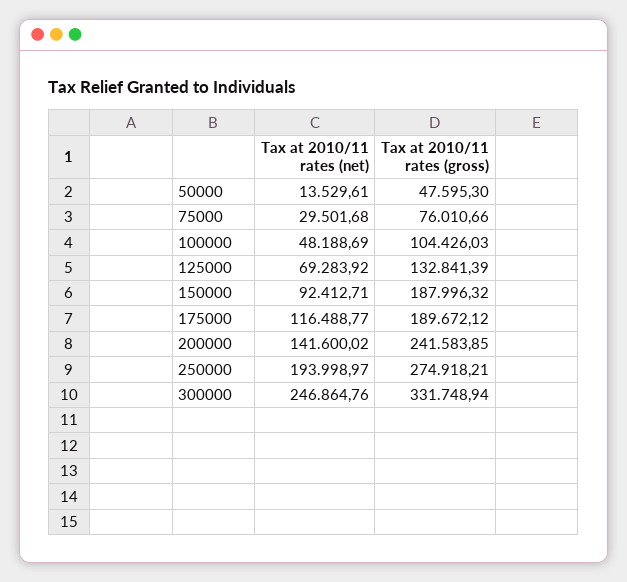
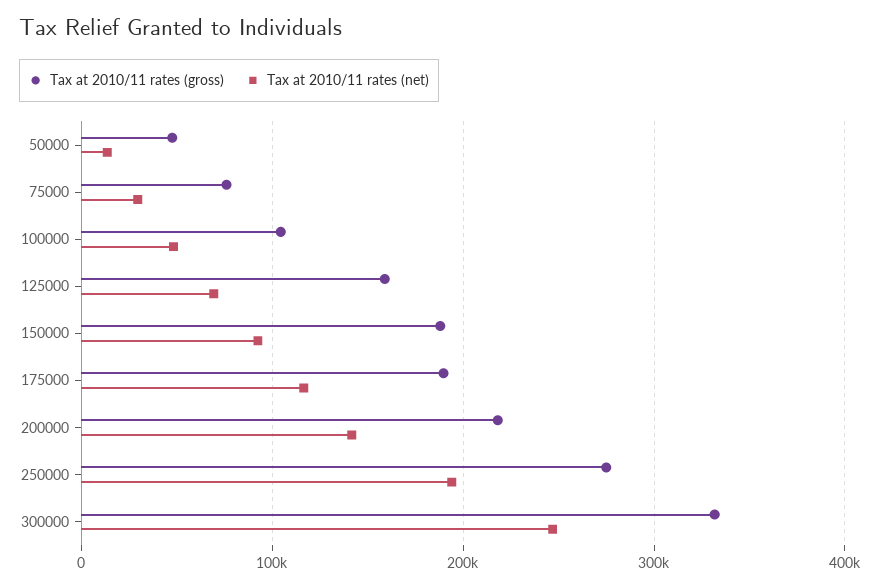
Tax at 2010/11 rates (gross), 125000: 132841.39 -> 160000
Tax at 2010/11 rates (gross), 200000: 241583.85 -> 220000

